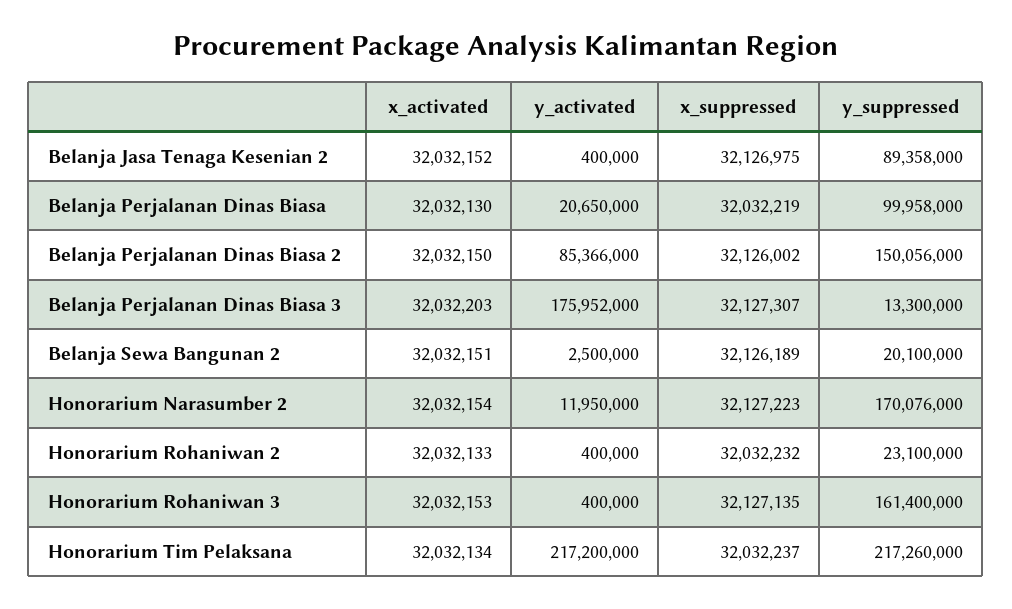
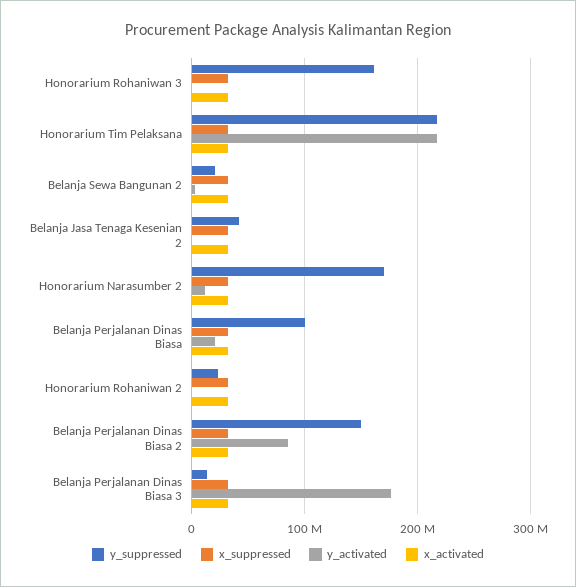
y_suppressed, Belanja Jasa Tenaga Kesenian 2: 89358000 -> 40000000

